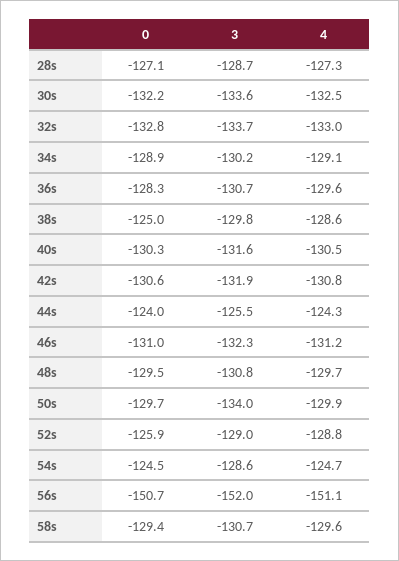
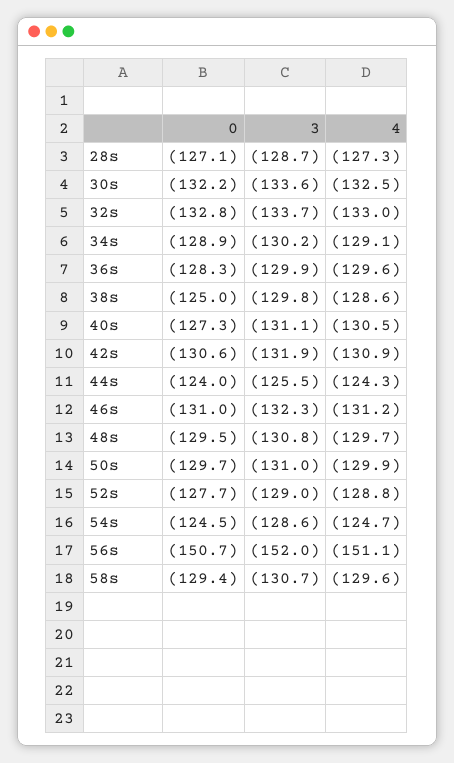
3, 36s: -130.7 -> -129.9
0, 40s: -130.3 -> -127.3
3, 40s: -131.6 -> -131.1
4, 42s: -130.8 -> -130.9
3, 50s: -134 -> -131
0, 52s: -125.9 -> -127.7

